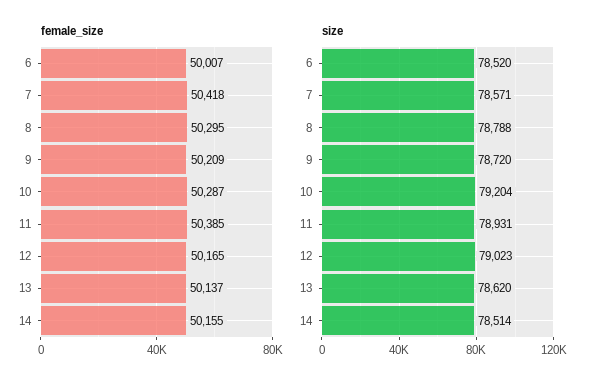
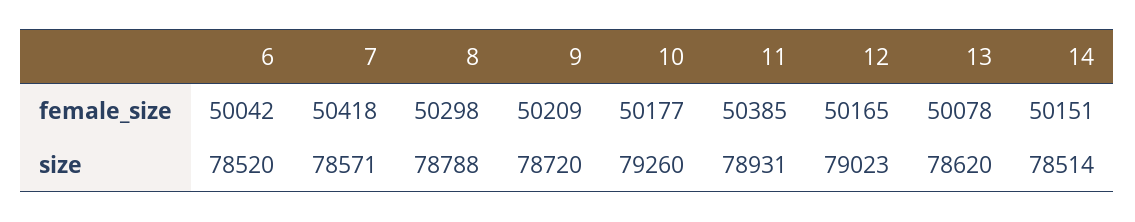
female_size, 6: 50007 -> 50042
female_size, 8: 50295 -> 50298
female_size, 10: 50287 -> 50177
female_size, 13: 50137 -> 50078
female_size, 14: 50155 -> 50151
size, 10: 79204 -> 79260

